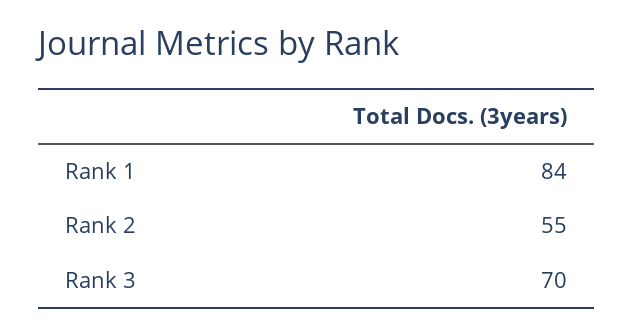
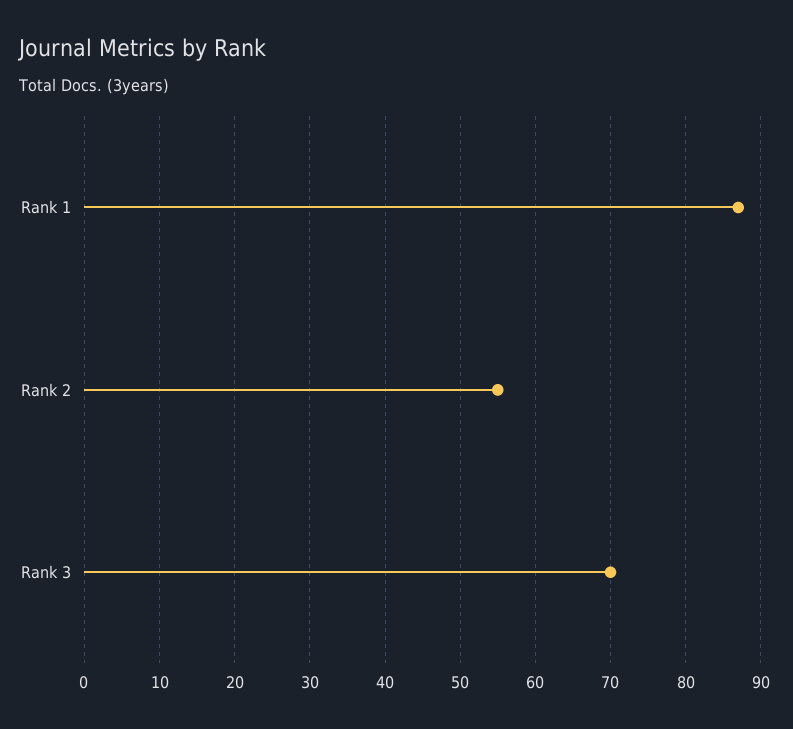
Rank 1: 84 -> 87

